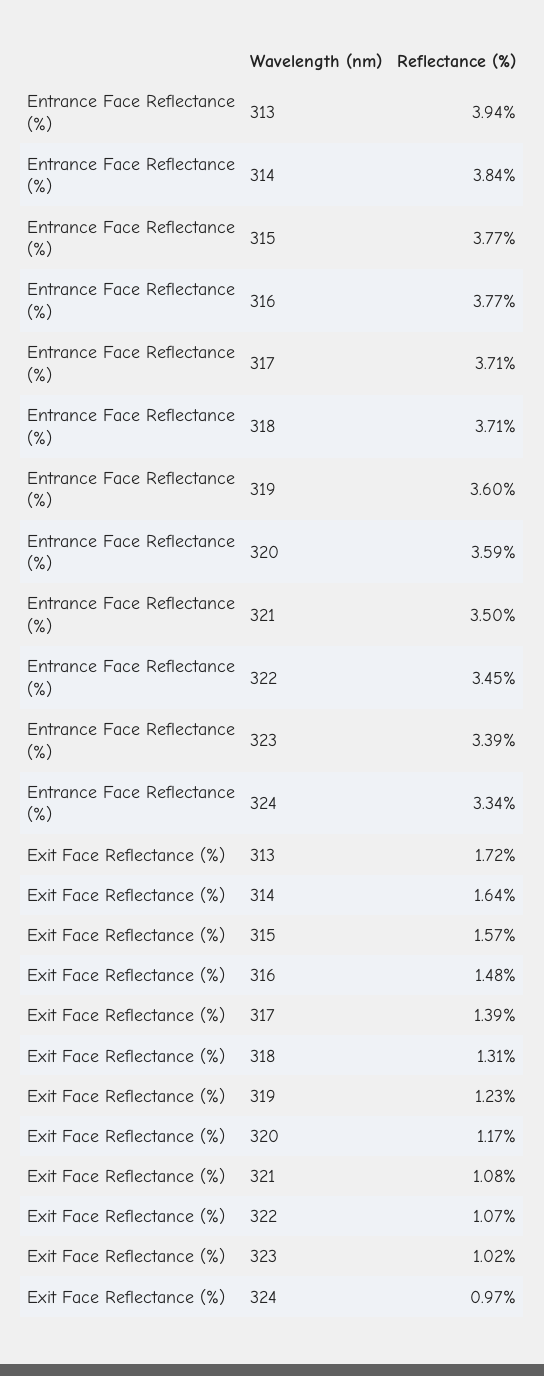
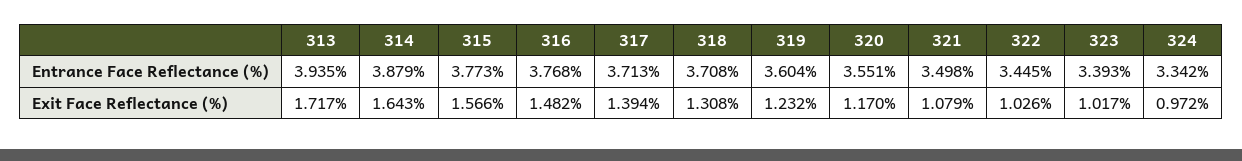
Entrance Face Reflectance (%), 314: 3.84 -> 3.879
Entrance Face Reflectance (%), 320: 3.59 -> 3.551
Exit Face Reflectance (%), 322: 1.07 -> 1.026

